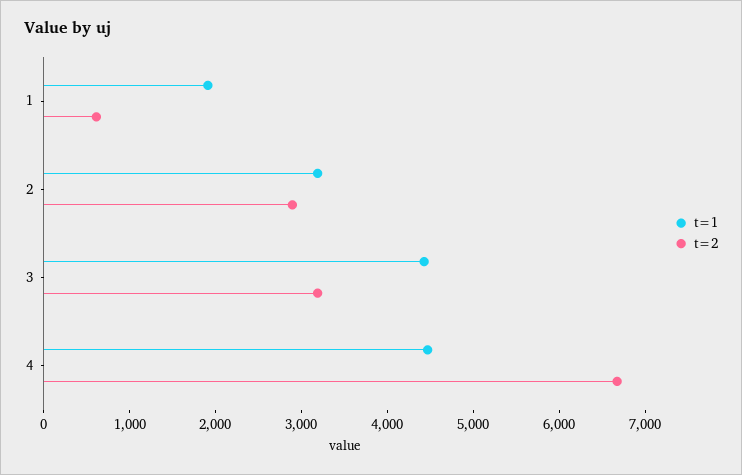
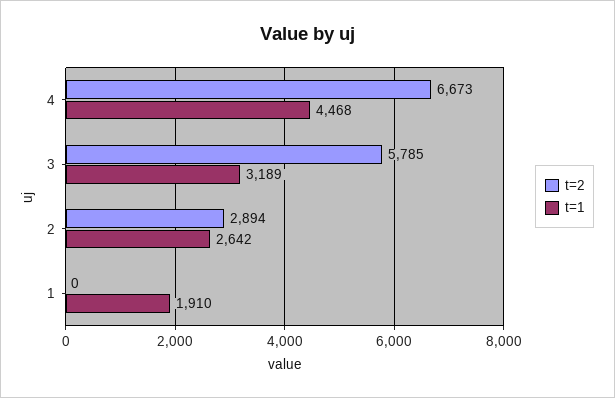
t=2, 1: 600 -> 0
t=1, 2: 3200 -> 2642
t=1, 3: 4400 -> 3189
t=2, 3: 3200 -> 5785

